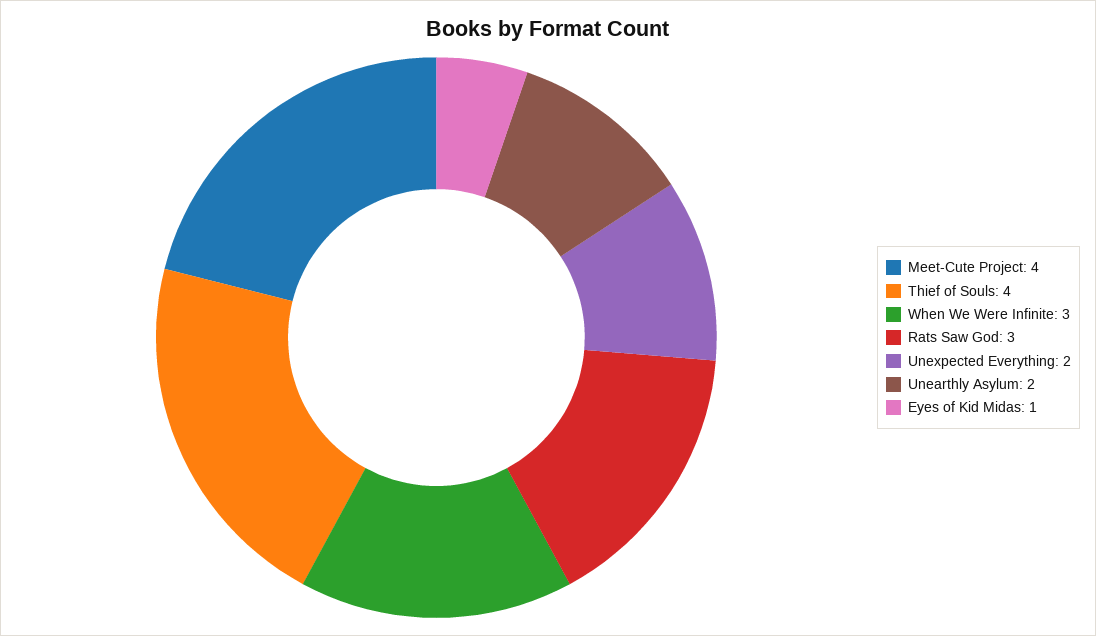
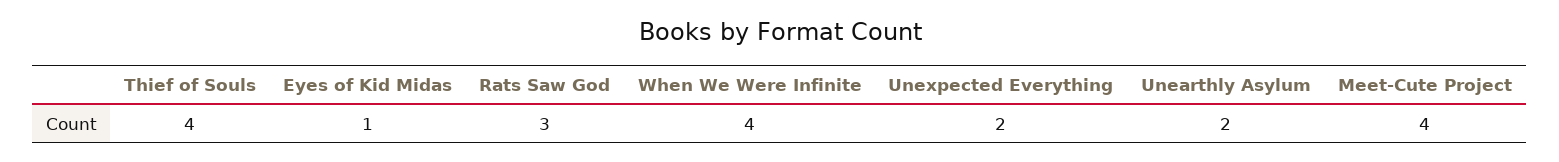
When We Were Infinite: 3 -> 4

